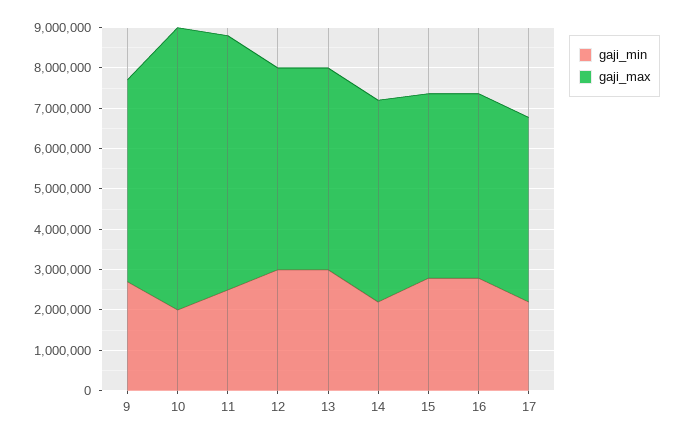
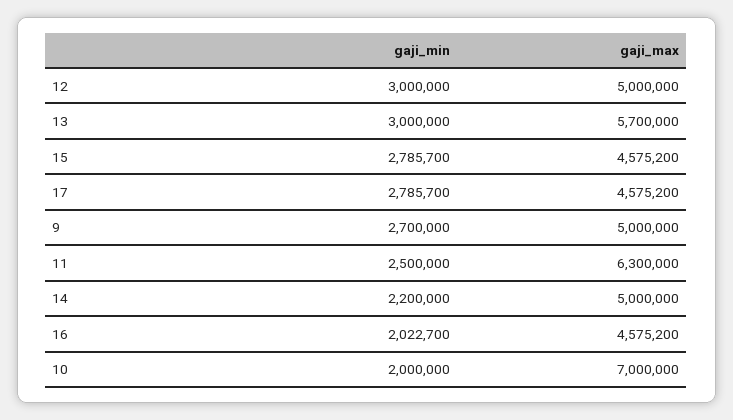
gaji_max, 13: 5000000 -> 5700000
gaji_min, 16: 2800000 -> 2022700
gaji_min, 17: 2200000 -> 2785700

